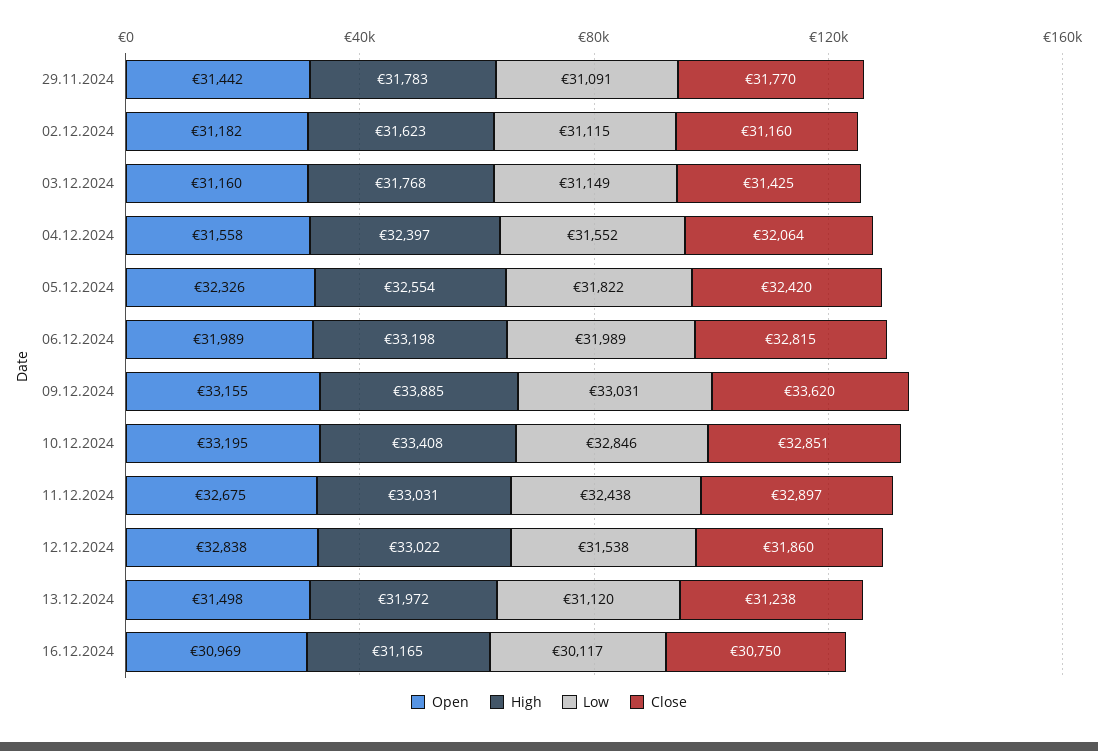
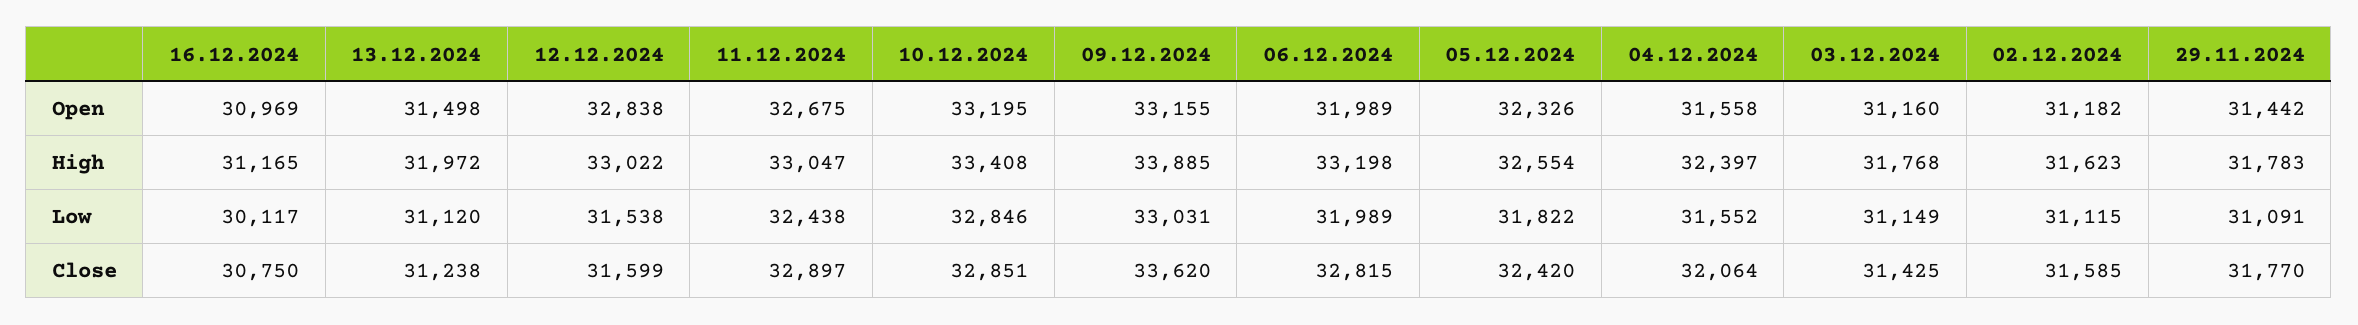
Close, 02.12.2024: 31160 -> 31585
High, 11.12.2024: 33031 -> 33047
Close, 12.12.2024: 31860 -> 31599

